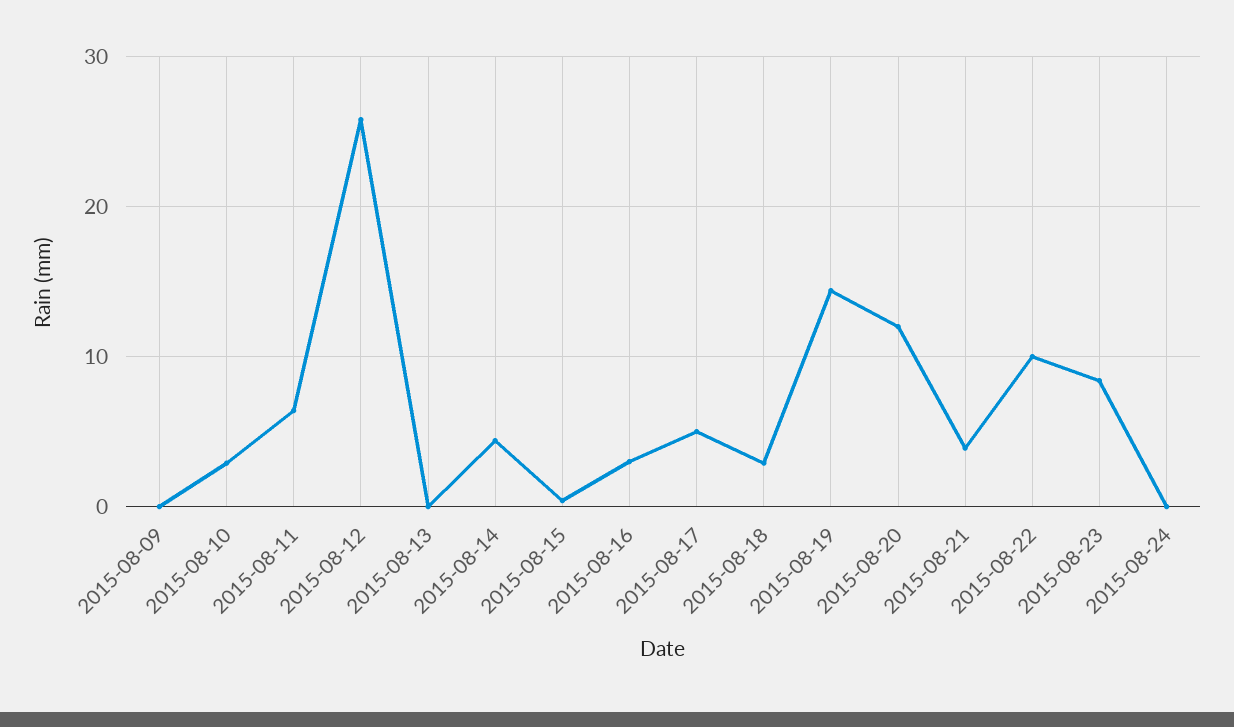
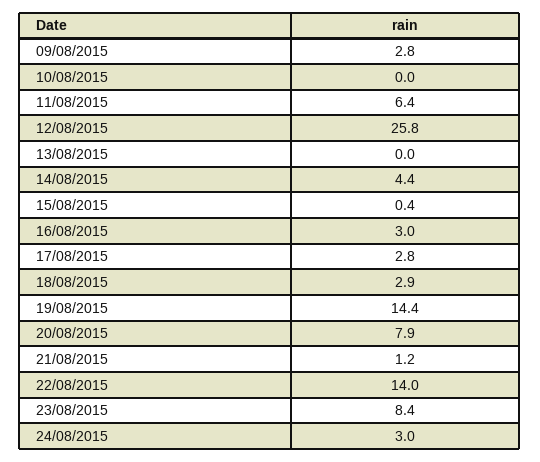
2015-08-09: 0 -> 2.8
2015-08-10: 3 -> 0
2015-08-17: 5 -> 2.8
2015-08-20: 12 -> 7.9
2015-08-21: 4 -> 1.2
2015-08-22: 10 -> 14
2015-08-24: 0 -> 3

